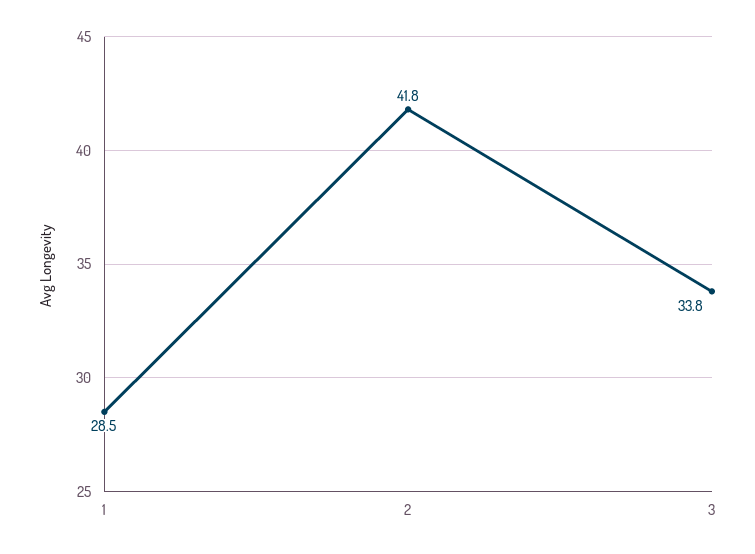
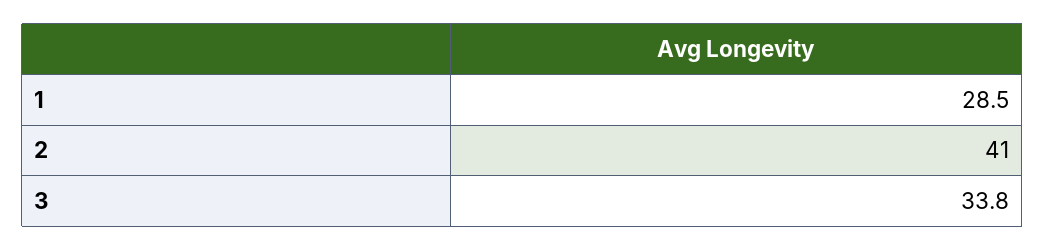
2: 41.8 -> 41

